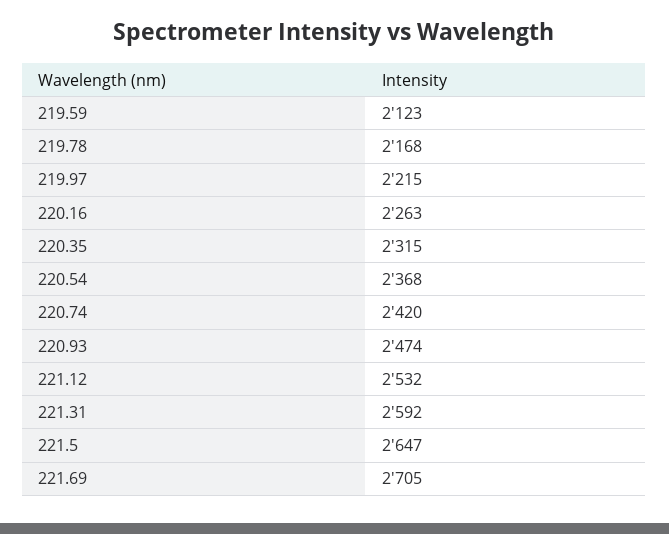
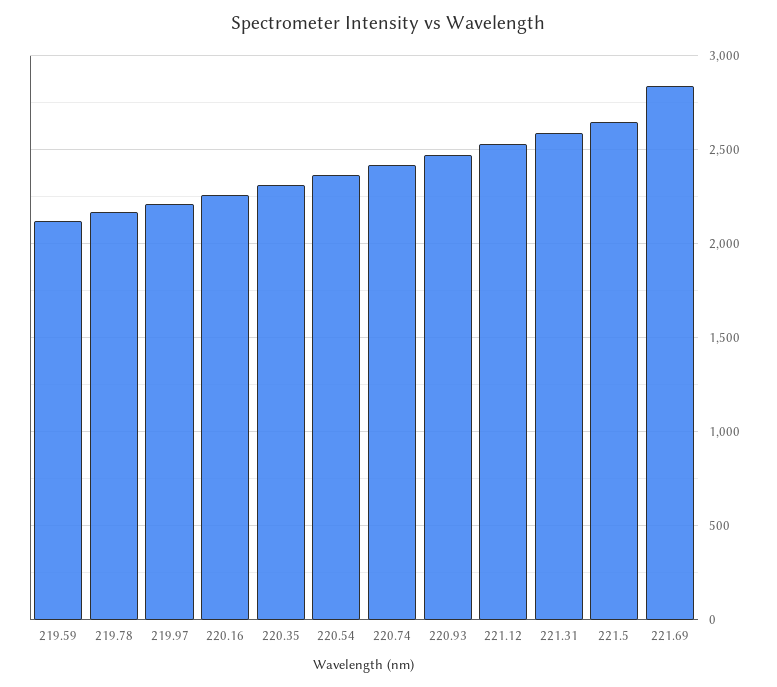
221.69: 2705 -> 2850

